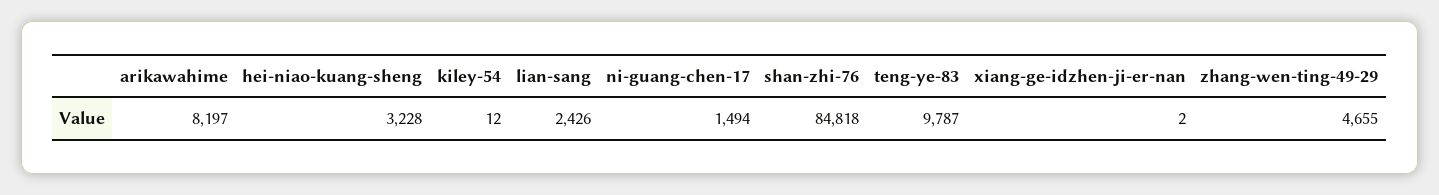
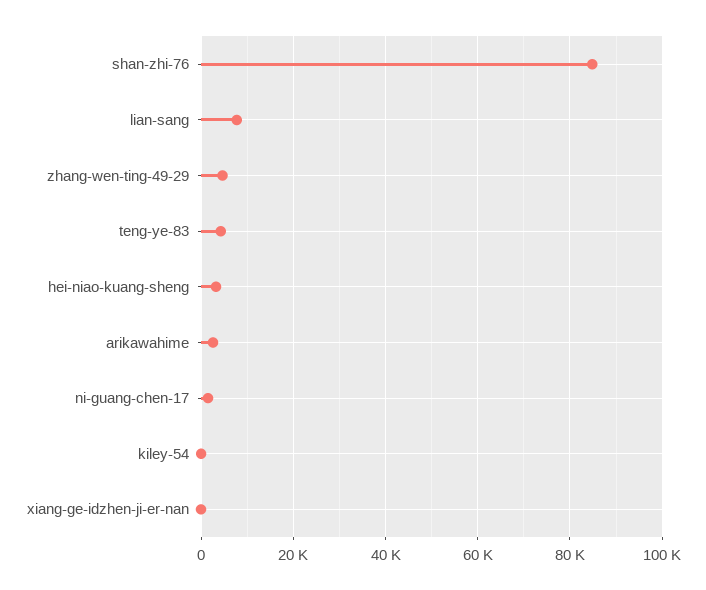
arikawahime: 8197 -> 2000
lian-sang: 2426 -> 8000
teng-ye-83: 9787 -> 4000

